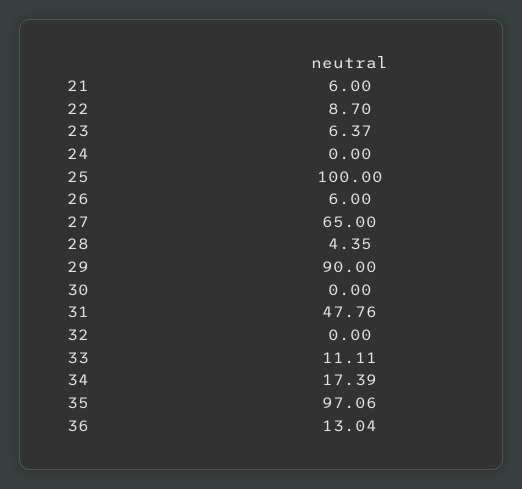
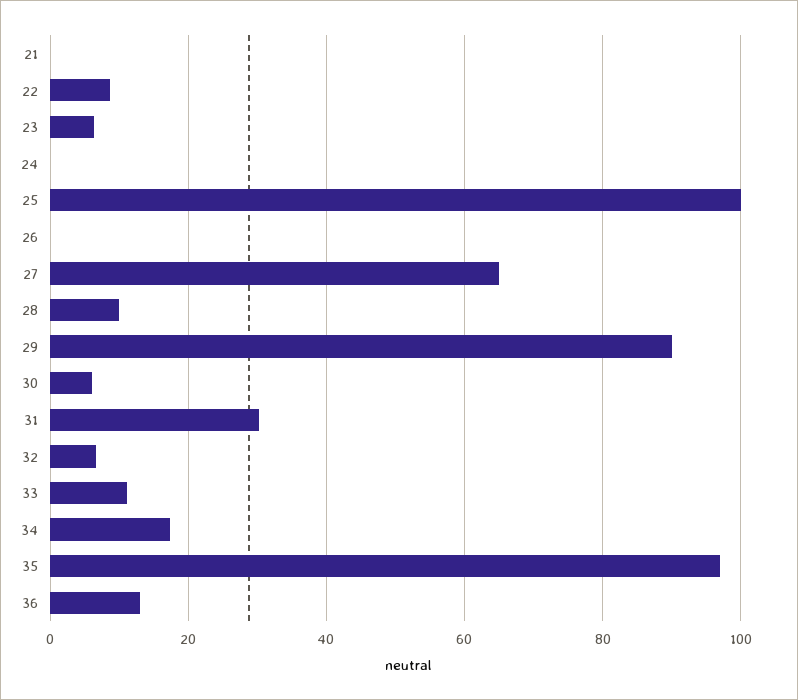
21: 6 -> 0
26: 6 -> 0
28: 4.35 -> 10
30: 0 -> 6
31: 47.76 -> 30
32: 0 -> 6

